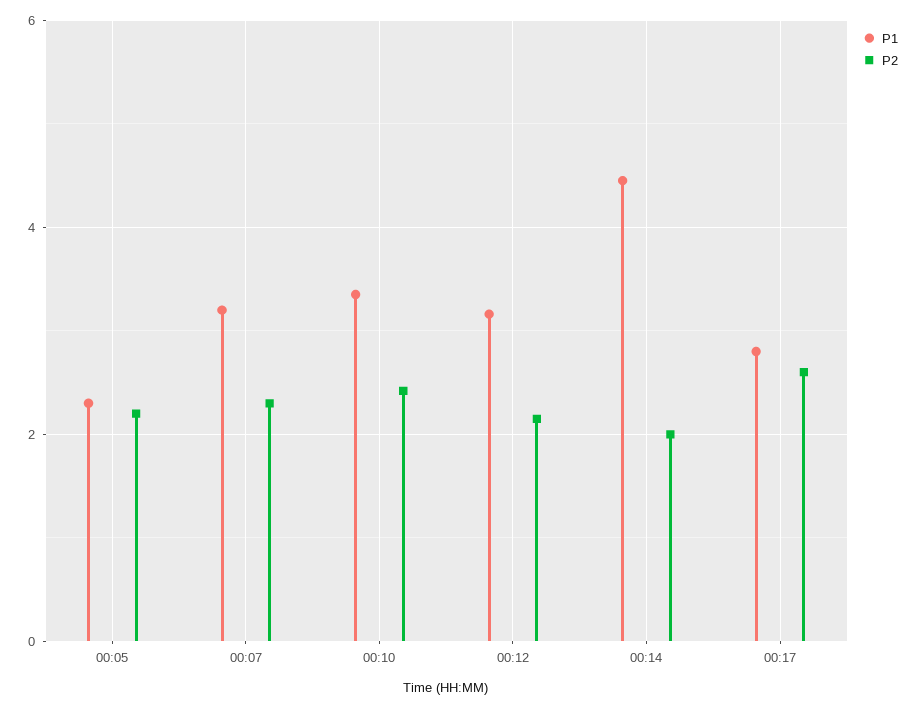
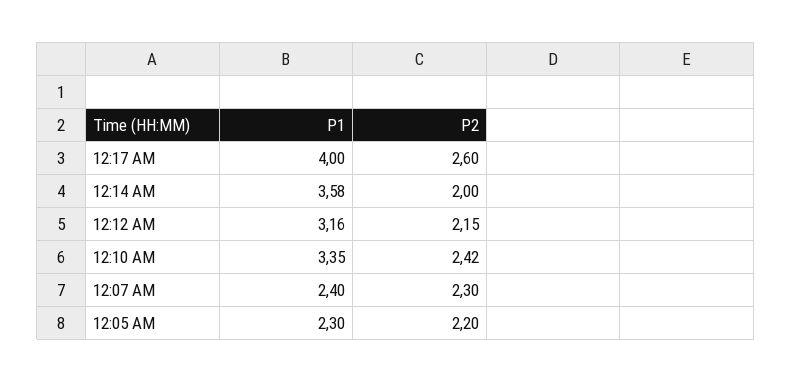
P1, 00:07: 3.2 -> 2.4
P1, 00:14: 4.4 -> 3.58
P1, 00:17: 2.8 -> 4

